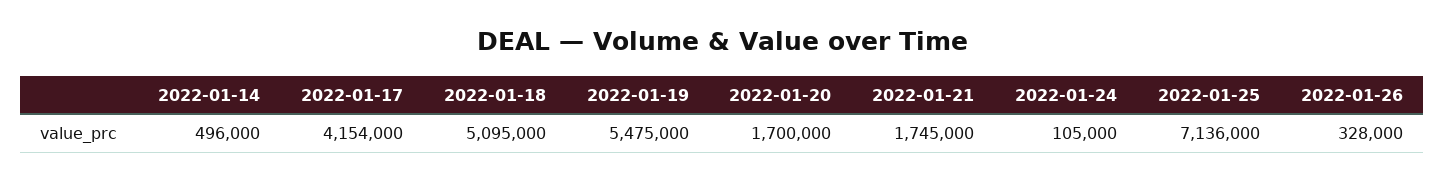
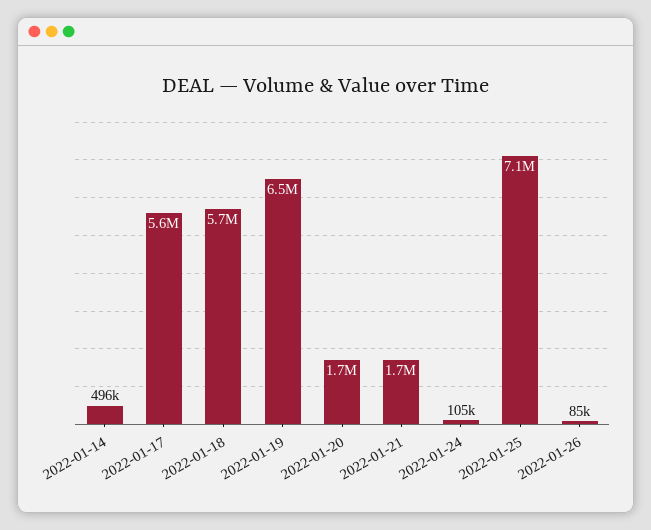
2022-01-17: 4154000 -> 5600000
2022-01-18: 5095000 -> 5700000
2022-01-19: 5475000 -> 6500000
2022-01-26: 328000 -> 85000

